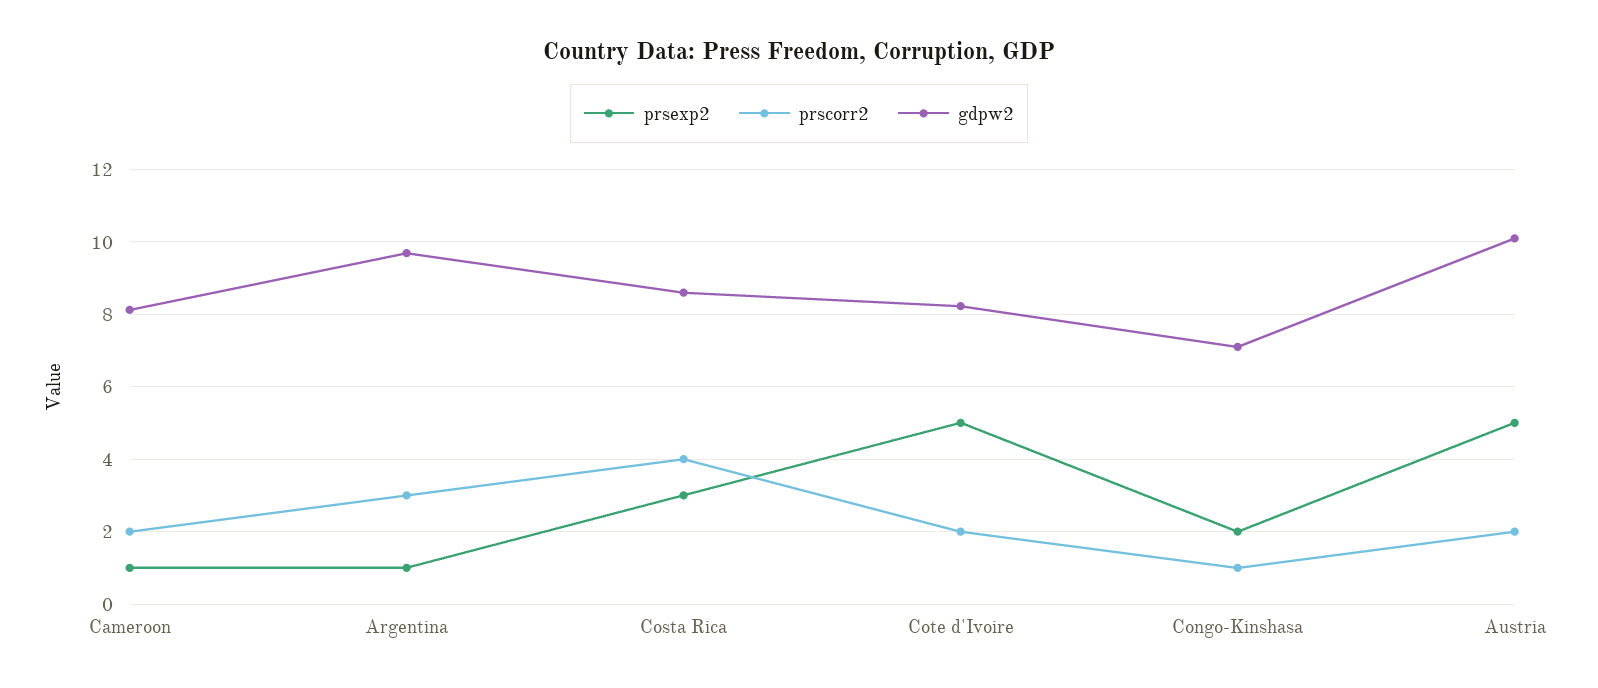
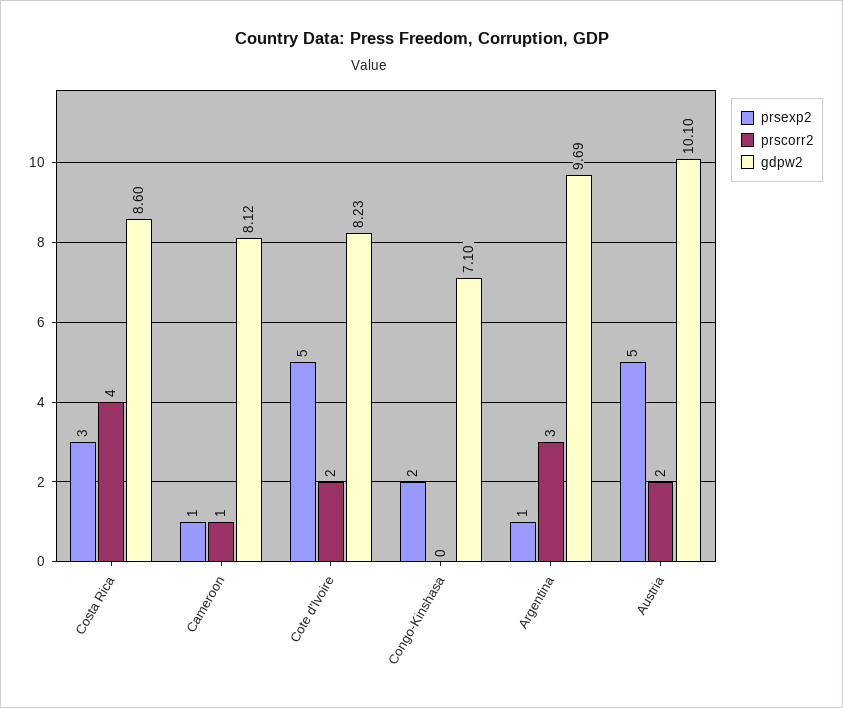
prscorr2, Cameroon: 2 -> 1
prscorr2, Congo-Kinshasa: 1 -> 0

